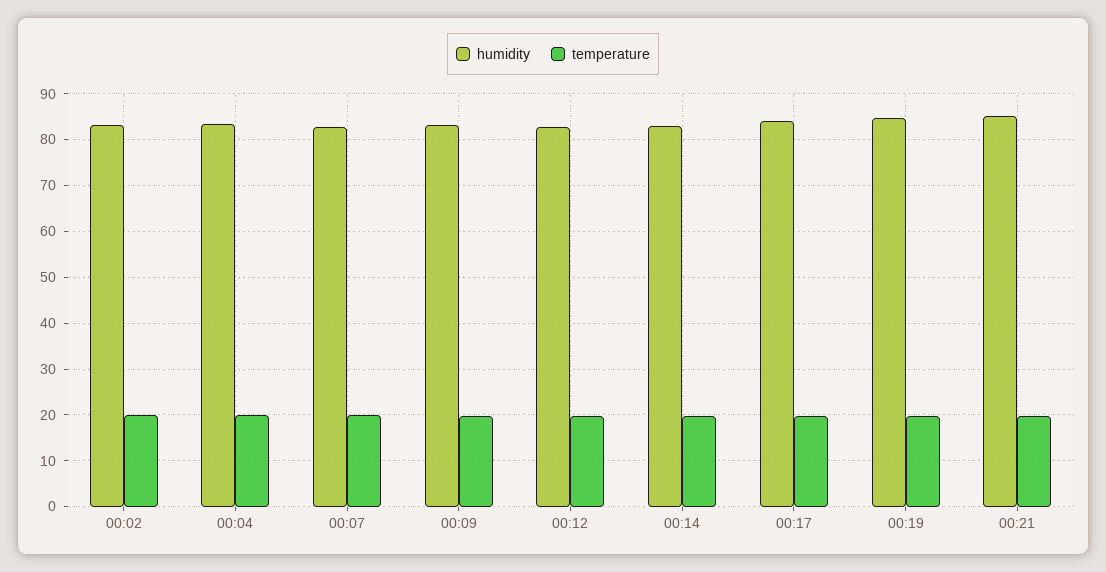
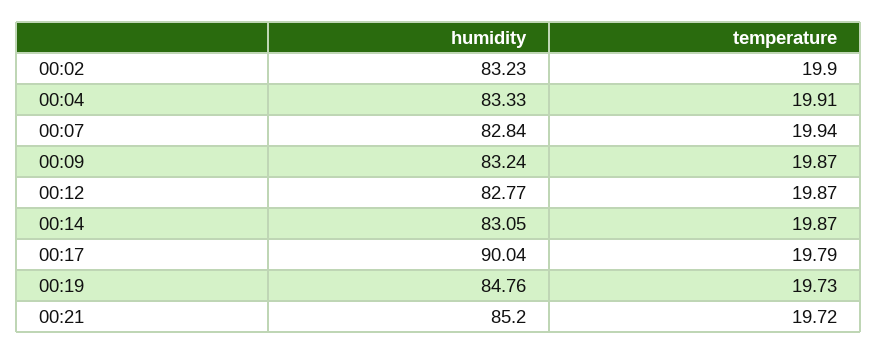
humidity, 00:17: 84 -> 90.04

